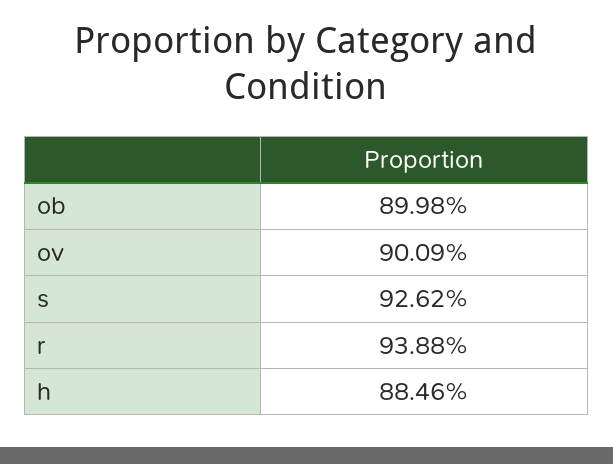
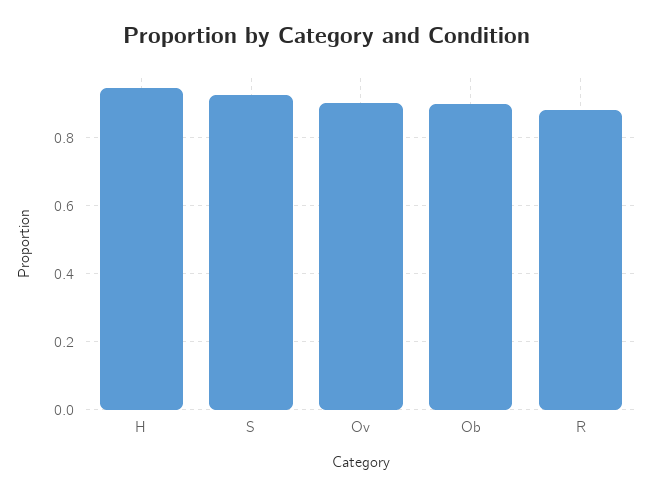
r: 0.9388 -> 0.88
h: 0.8846 -> 0.94

